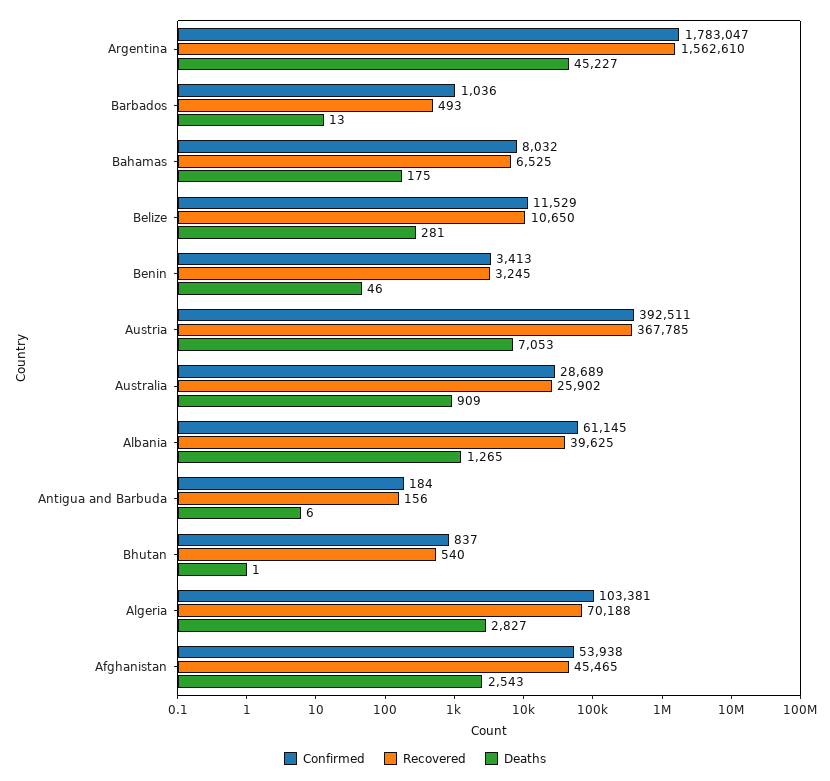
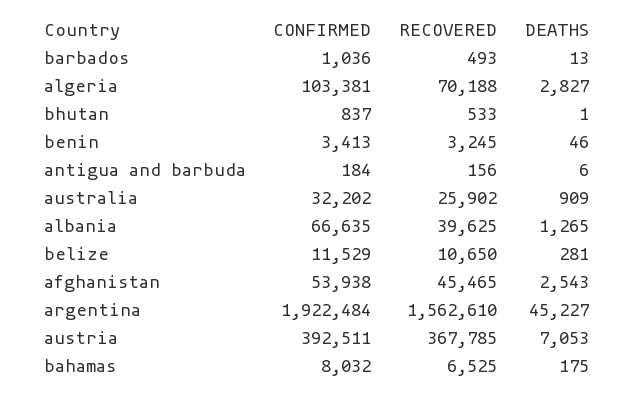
Confirmed, Argentina: 1783047 -> 1922484
Confirmed, Australia: 28689 -> 32202
Confirmed, Albania: 61145 -> 66635
Recovered, Bhutan: 540 -> 533

